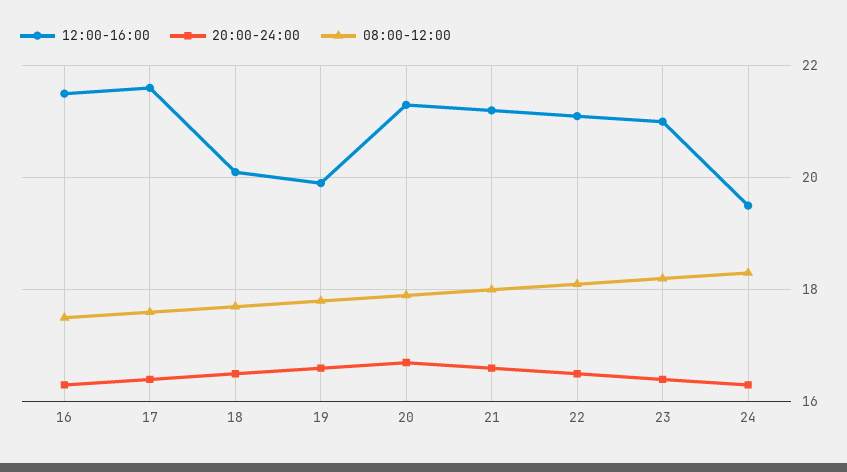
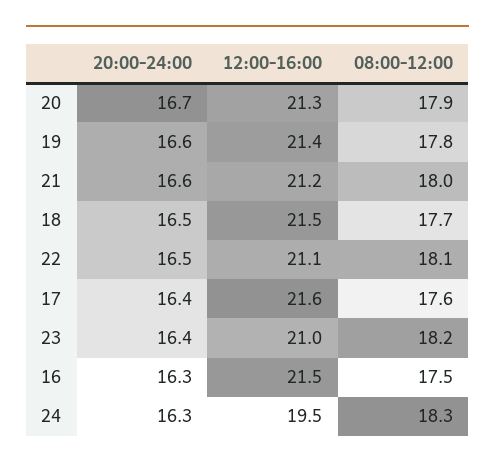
12:00-16:00, 18: 20 -> 21.5
12:00-16:00, 19: 20 -> 21.4

